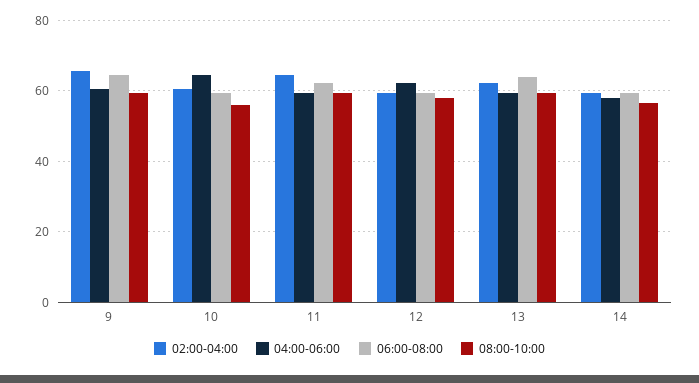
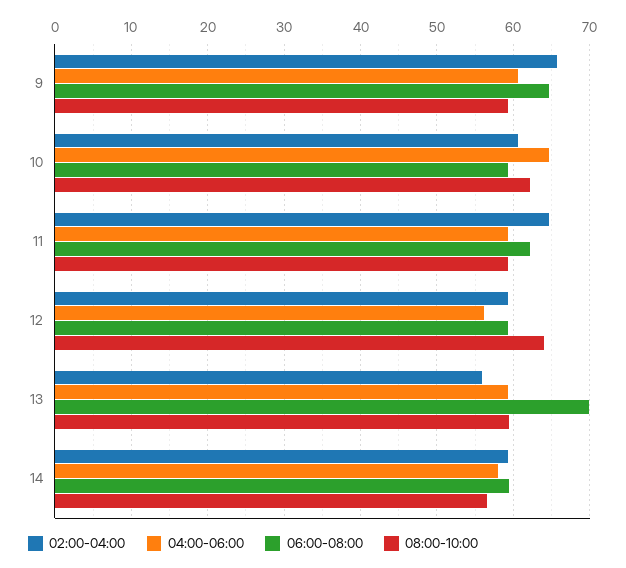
08:00-10:00, 10: 56 -> 62
04:00-06:00, 12: 62 -> 56
08:00-10:00, 12: 58 -> 64
02:00-04:00, 13: 62 -> 56
06:00-08:00, 13: 64 -> 70

